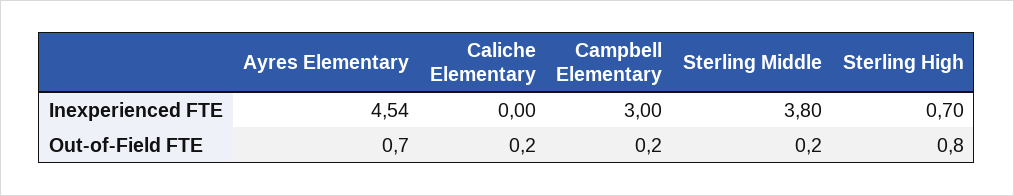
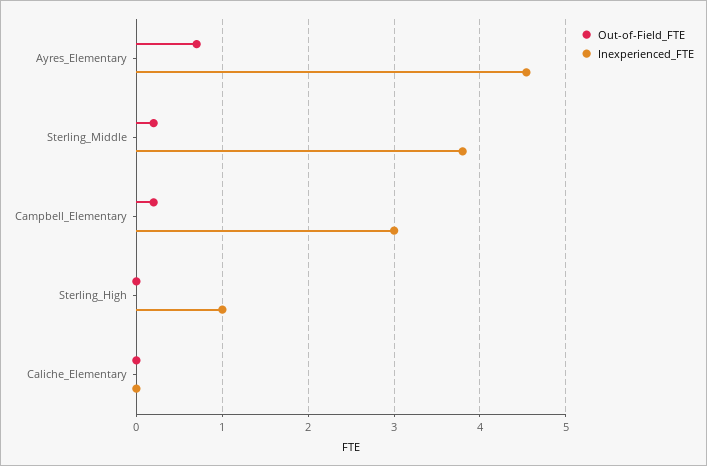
Inexperienced FTE, Sterling High: 0.7 -> 1
Out-of-Field FTE, Caliche Elementary: 0.2 -> 0
Out-of-Field FTE, Sterling High: 0.8 -> 0

